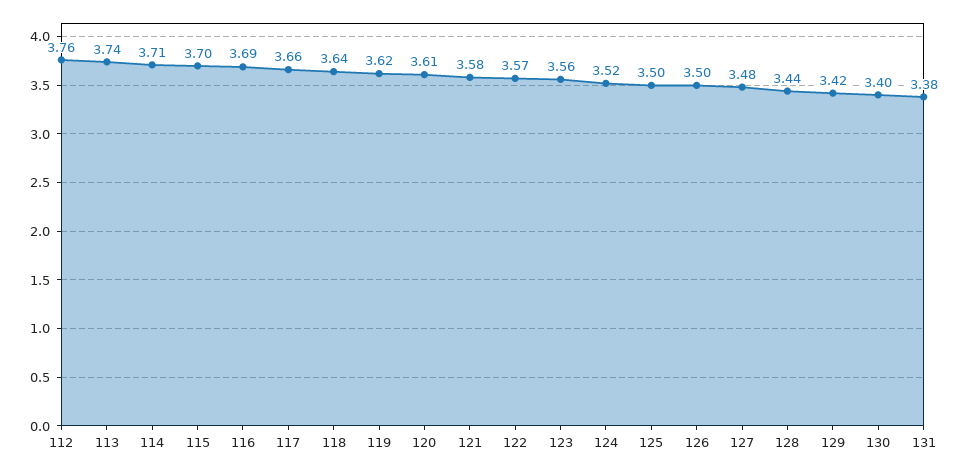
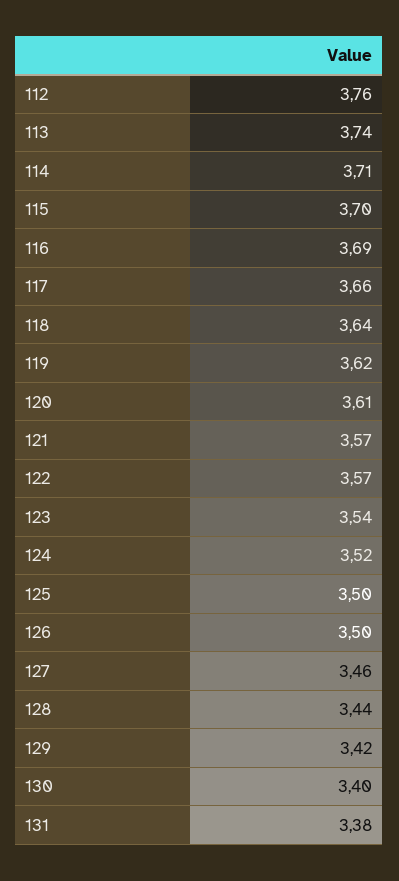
121: 3.58 -> 3.57
123: 3.56 -> 3.54
127: 3.48 -> 3.46

